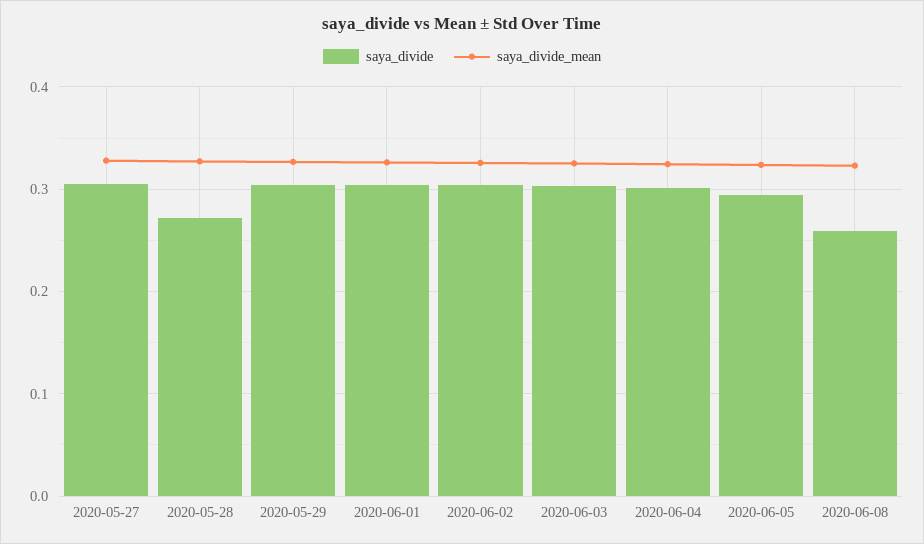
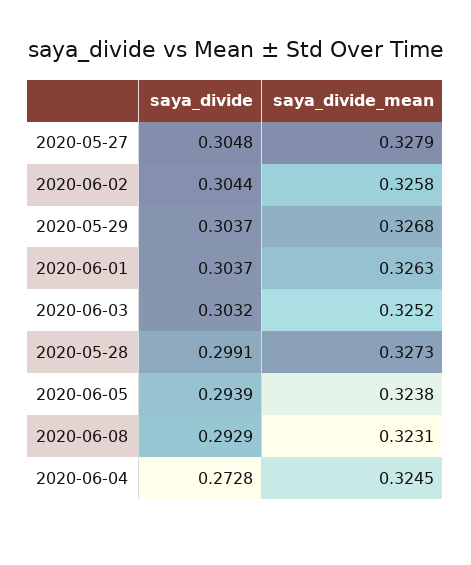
saya_divide, 2020-05-28: 0.27 -> 0.2991
saya_divide, 2020-06-04: 0.3 -> 0.2728
saya_divide, 2020-06-08: 0.26 -> 0.2929

